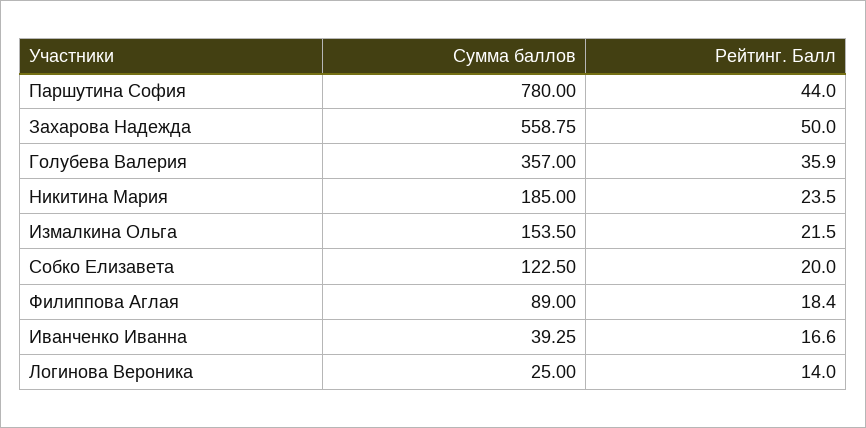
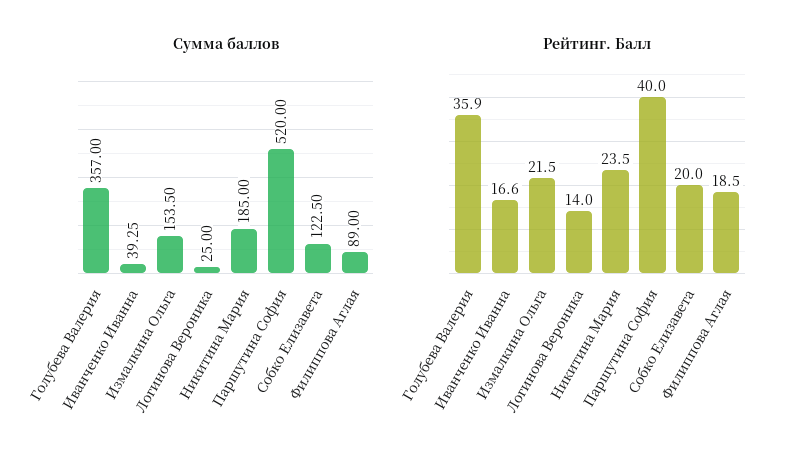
Сумма баллов, Паршутина София: 780 -> 520
Рейтинг. Балл, Паршутина София: 44 -> 40
Сумма баллов, Захарова Надежда: 558.75 -> none
Рейтинг. Балл, Захарова Надежда: 50 -> none
Рейтинг. Балл, Филиппова Аглая: 18.4 -> 18.5

